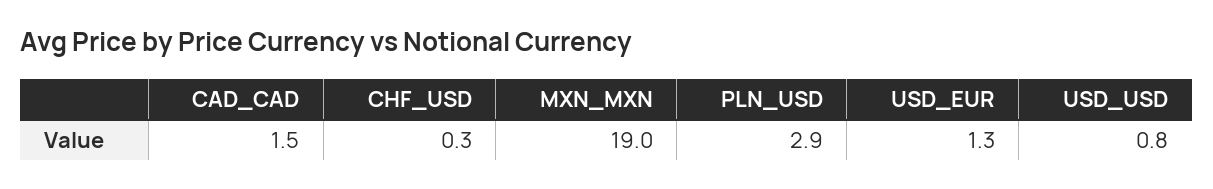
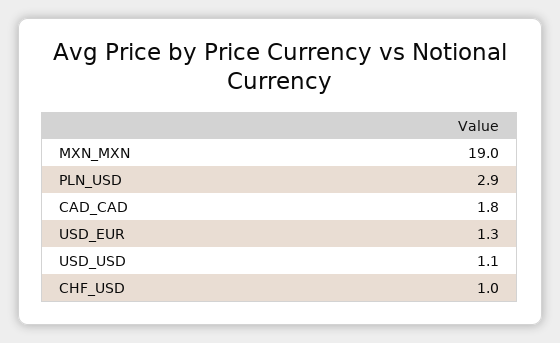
CAD_CAD: 1.5 -> 1.8
CHF_USD: 0.3 -> 1
USD_USD: 0.8 -> 1.1

